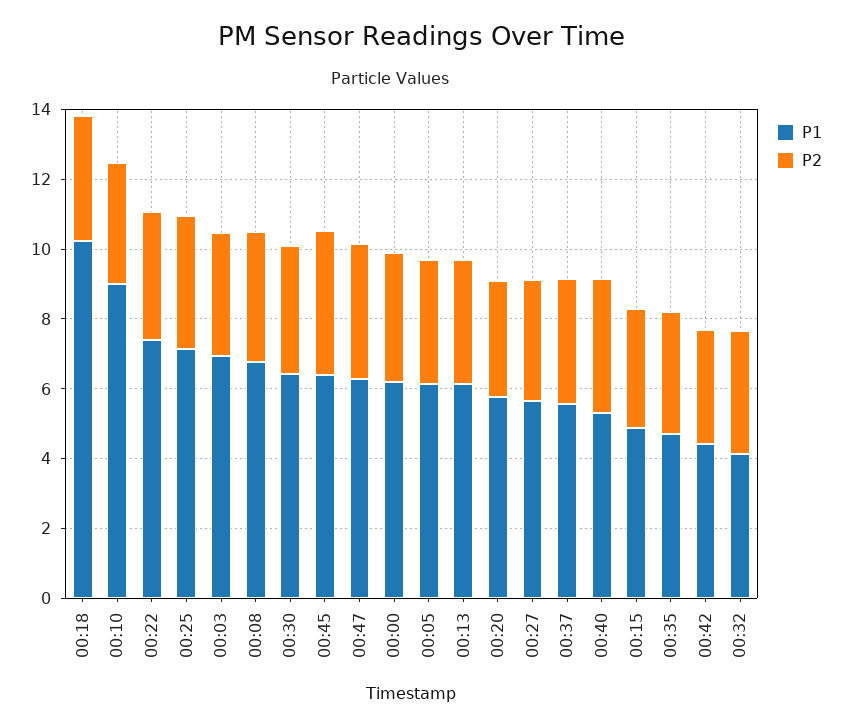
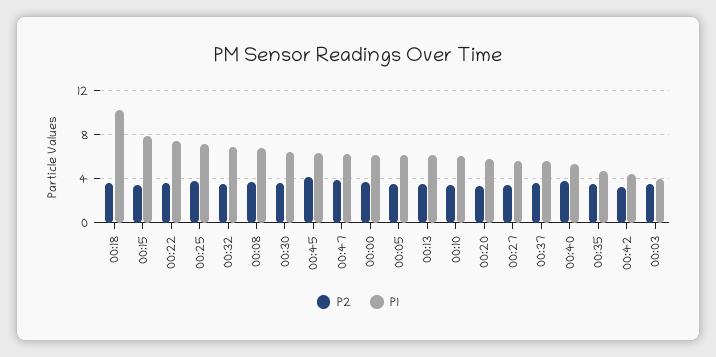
P1, 00:10: 9 -> 6
P1, 00:03: 7 -> 4
P1, 00:15: 5 -> 8
P1, 00:32: 4 -> 7

